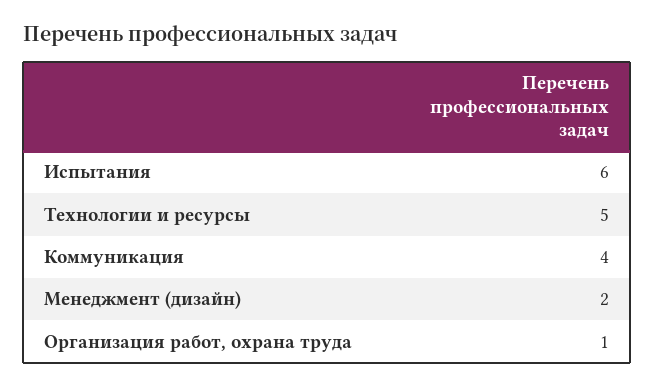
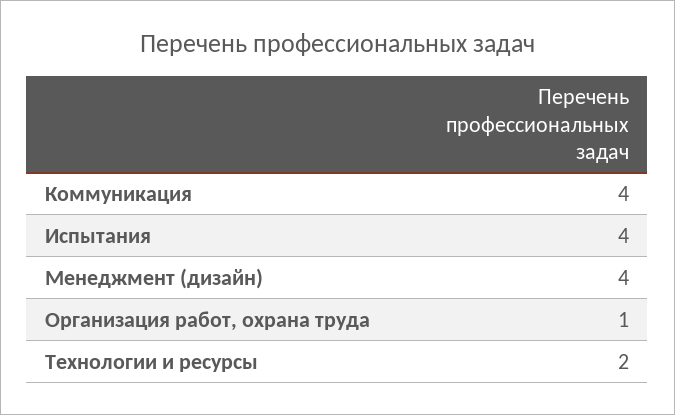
Испытания: 6 -> 4
Технологии и ресурсы: 5 -> 2
Менеджмент (дизайн): 2 -> 4

